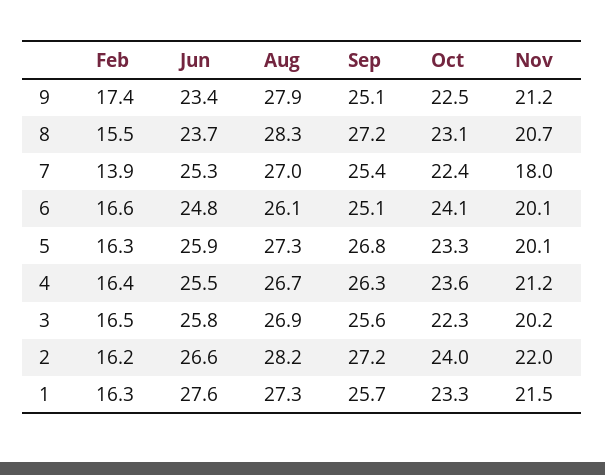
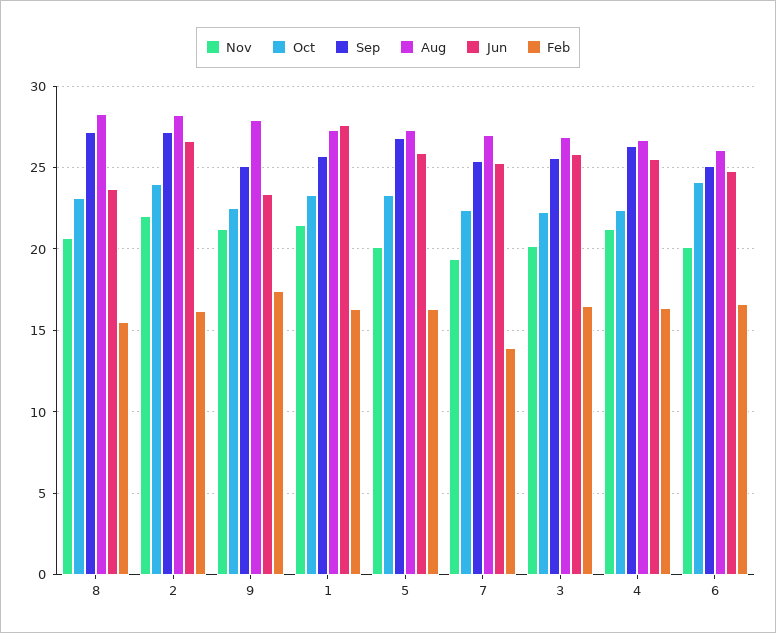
Nov, 7: 18 -> 19.5
Oct, 4: 23.6 -> 22.5

